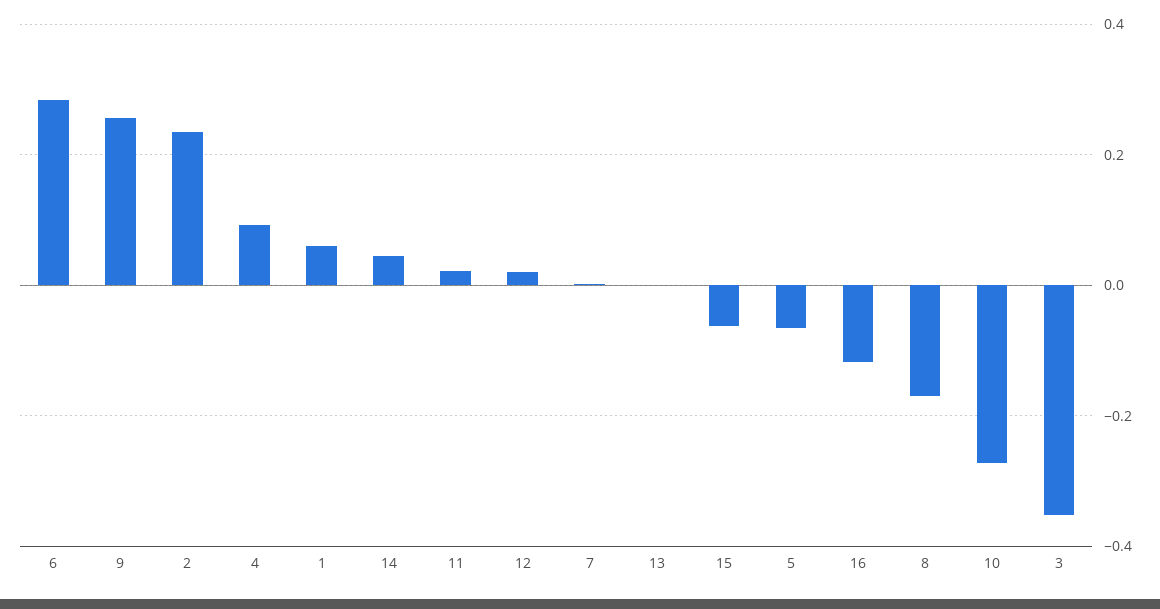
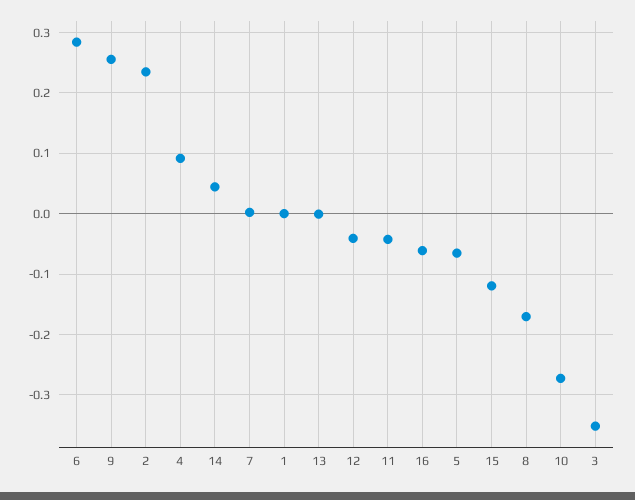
1: 0.06 -> 0
11: 0.02 -> -0.04
12: 0.02 -> -0.04
15: -0.06 -> -0.12
16: -0.12 -> -0.06

